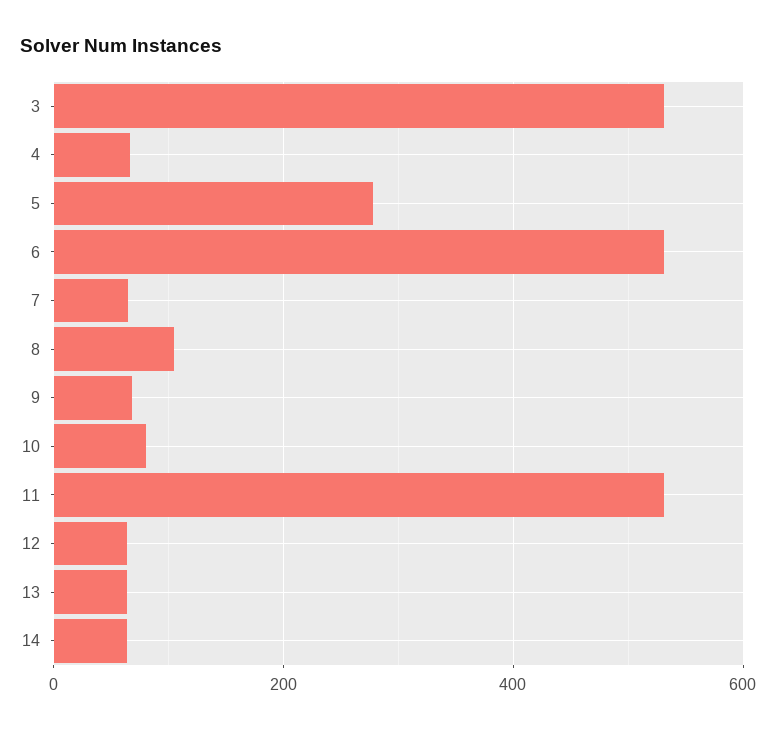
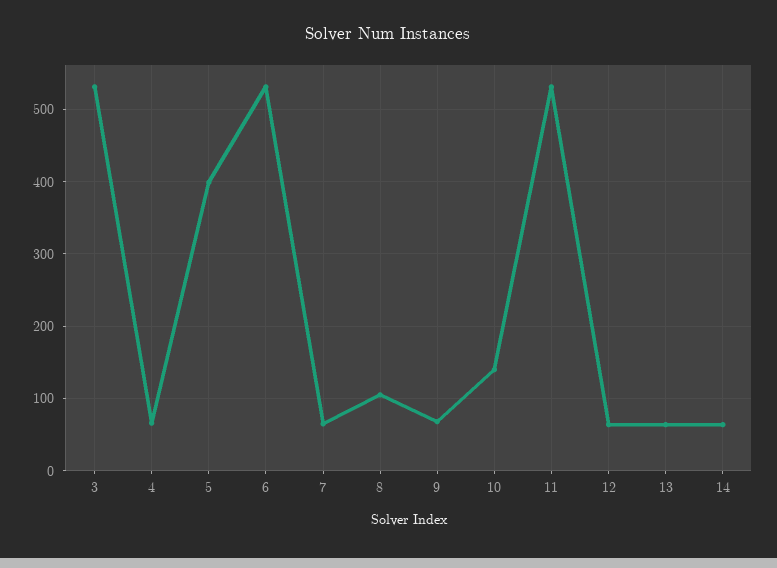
5: 280 -> 400
10: 80 -> 140

